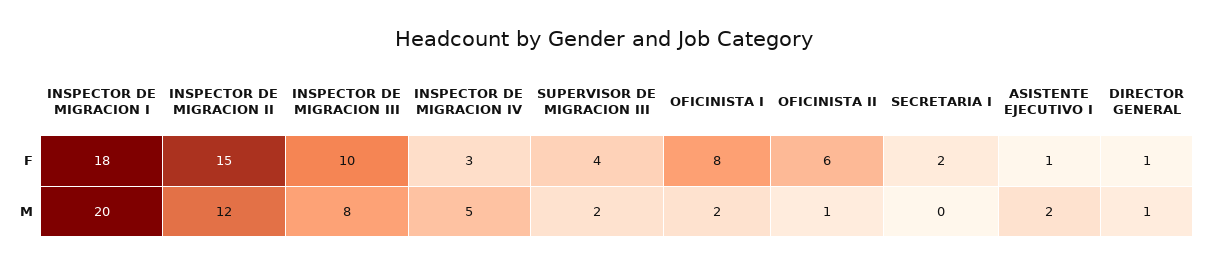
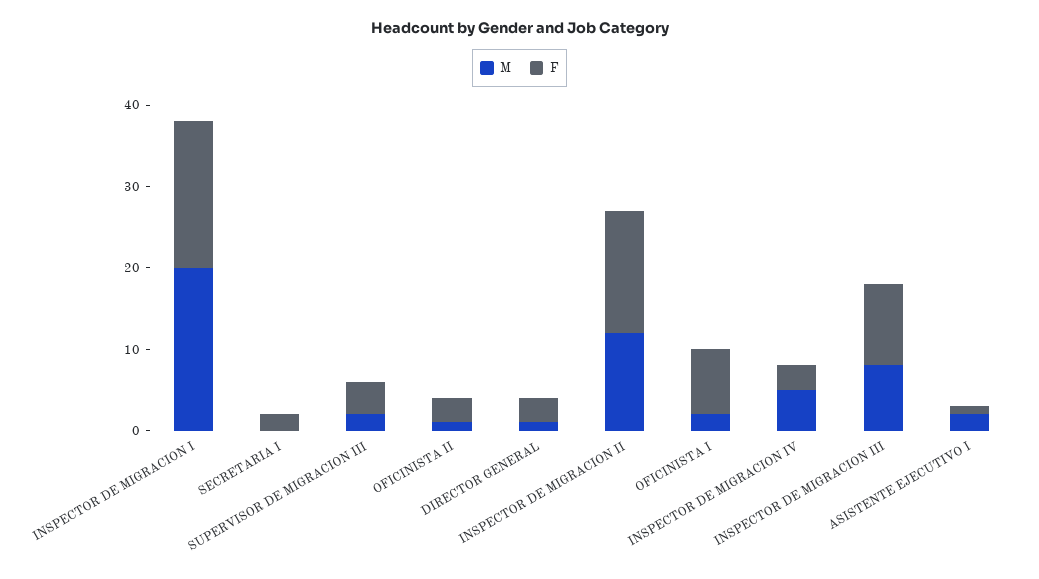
F, OFICINISTA II: 6 -> 3
F, DIRECTOR GENERAL: 1 -> 3

